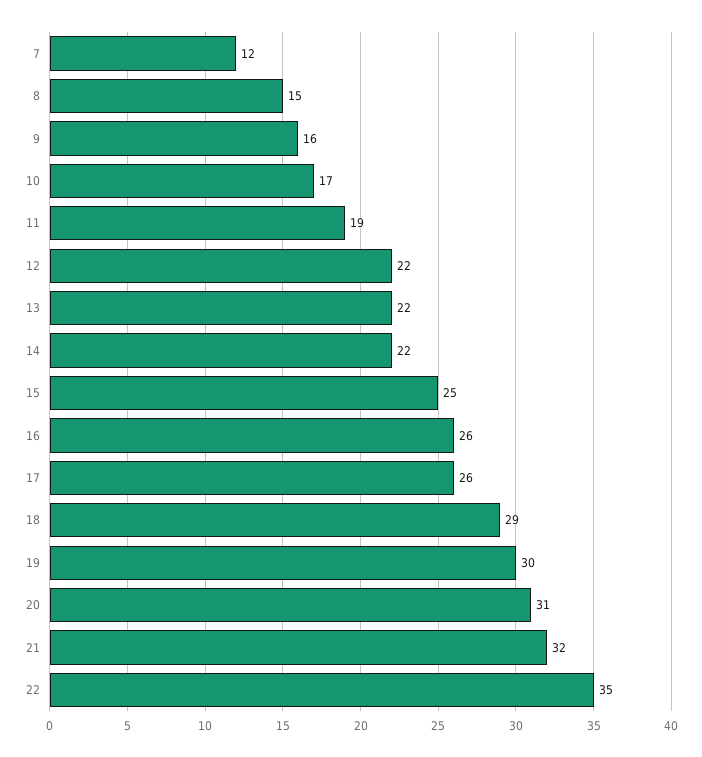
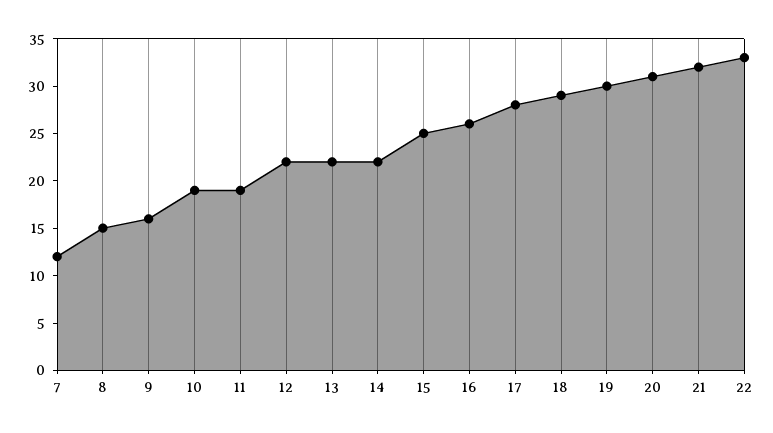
10: 17 -> 19
17: 26 -> 28
22: 35 -> 33

